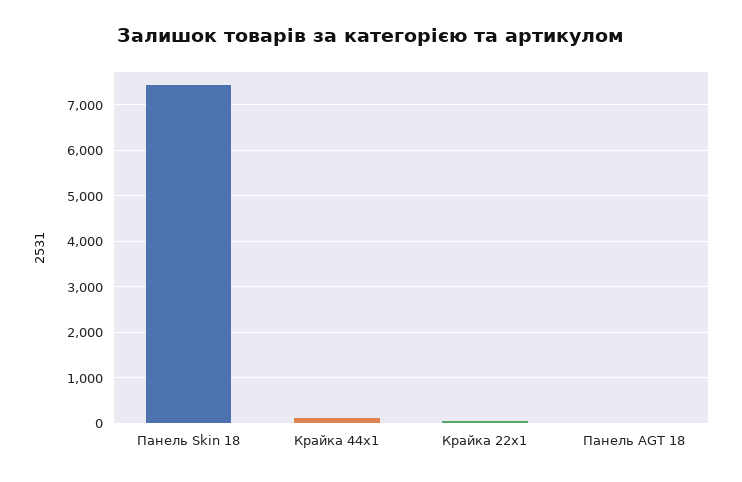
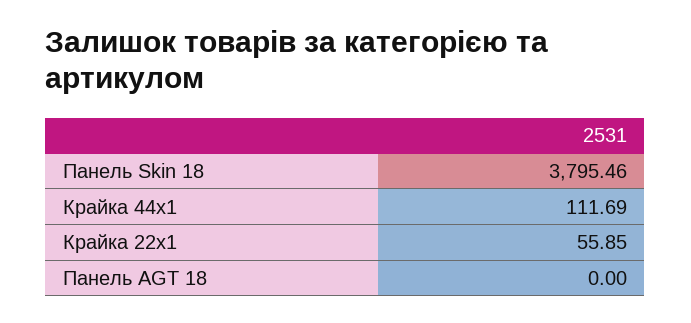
Панель Skin 18: 7400 -> 3795.46

